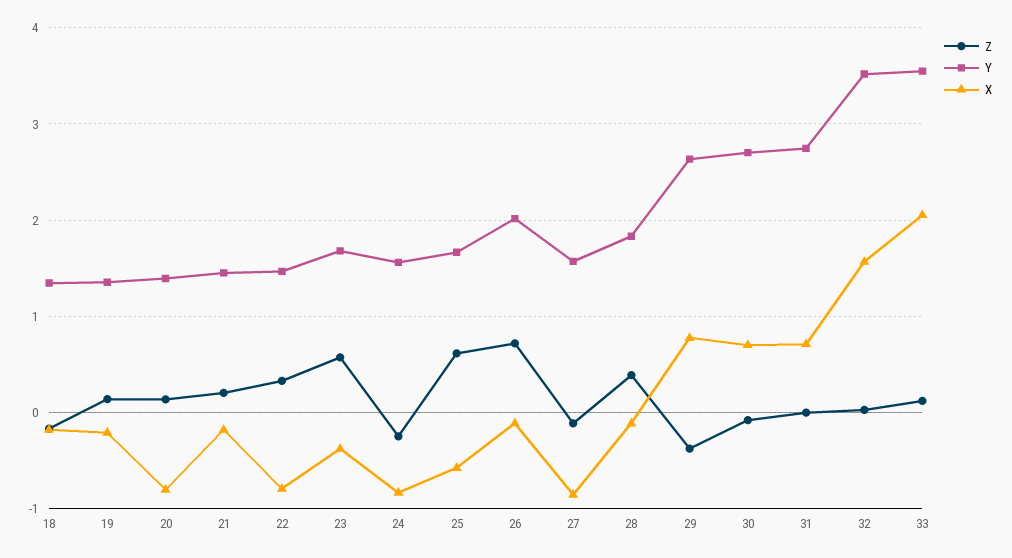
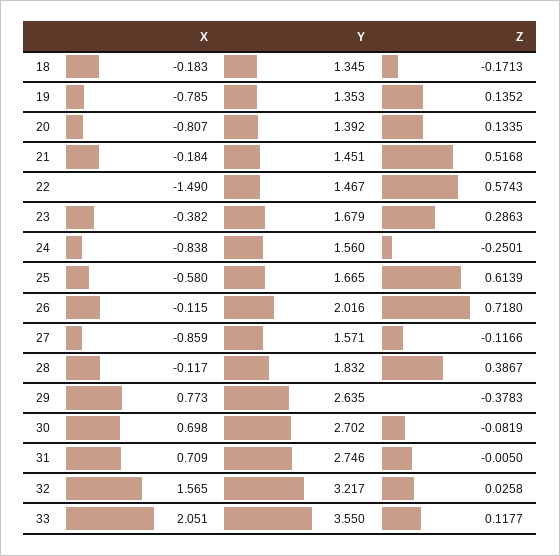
X, 19: -0.2 -> -0.785
Z, 21: 0.2 -> 0.5168
Z, 22: 0.3 -> 0.5743
X, 22: -0.8 -> -1.49
Z, 23: 0.6 -> 0.2863
Y, 32: 3.5 -> 3.217

